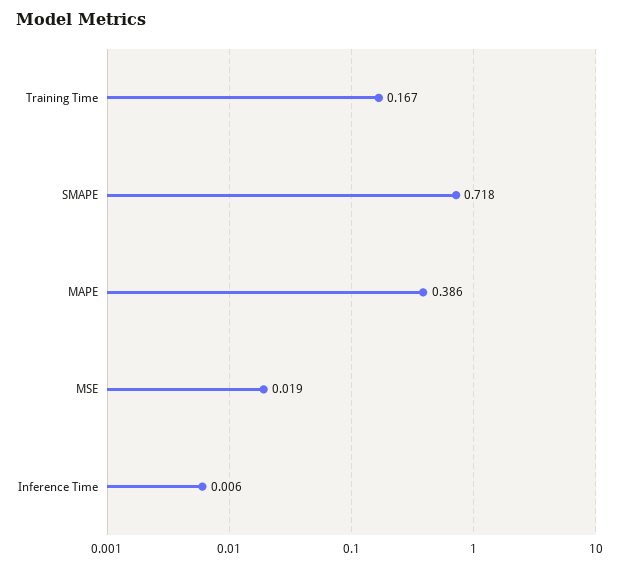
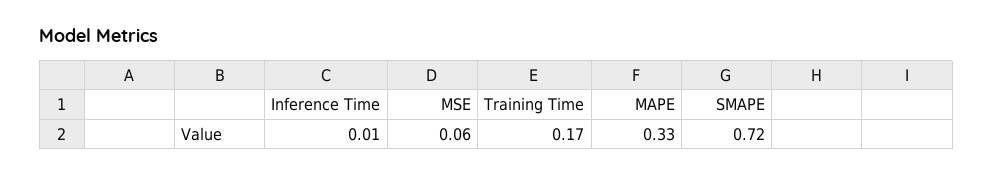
MAPE: 0.386 -> 0.33
MSE: 0.019 -> 0.06

